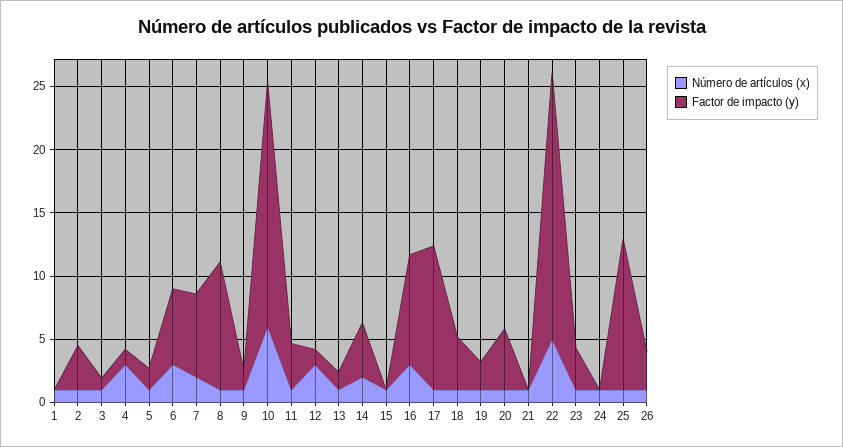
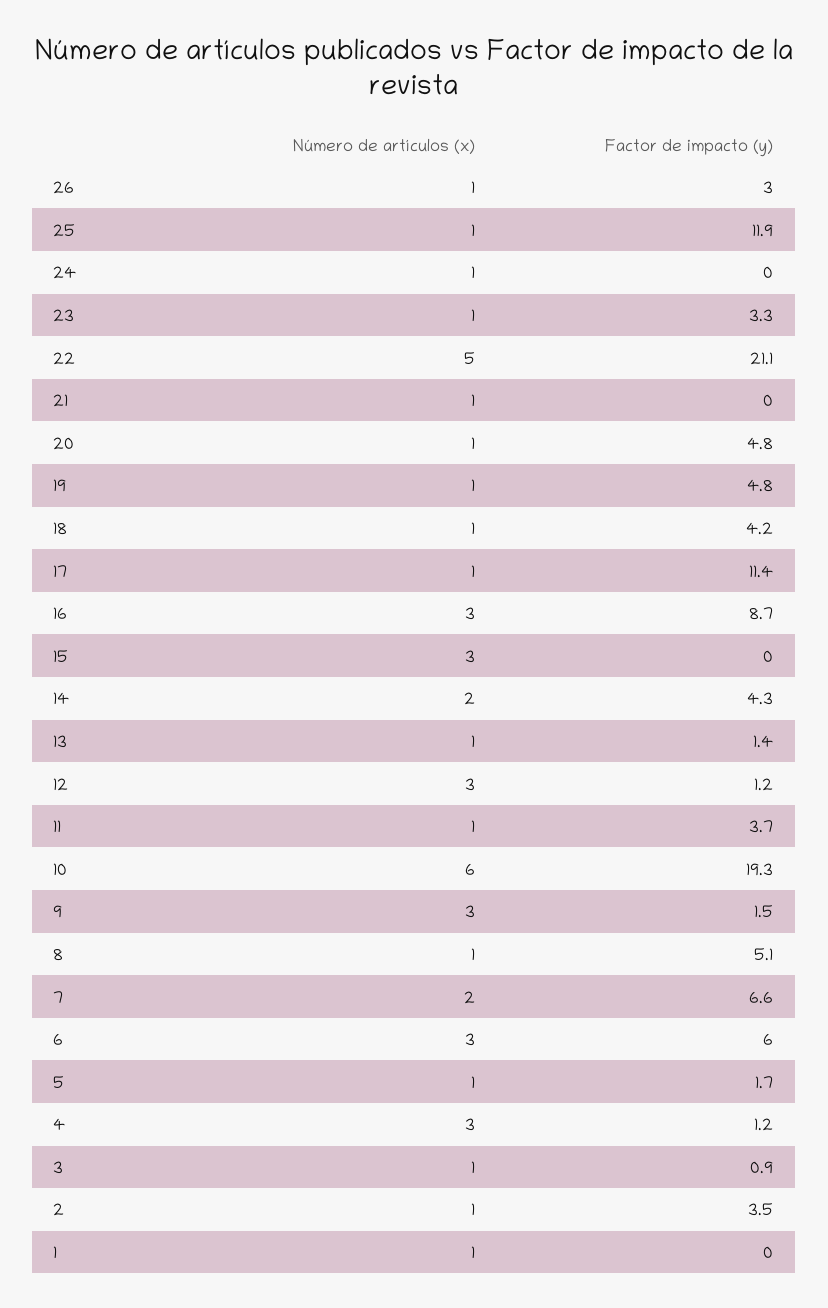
Factor de impacto (y), 8: 10 -> 5.1
Número de artículos (x), 9: 1 -> 3
Número de artículos (x), 15: 1 -> 3
Factor de impacto (y), 19: 2 -> 4.8

